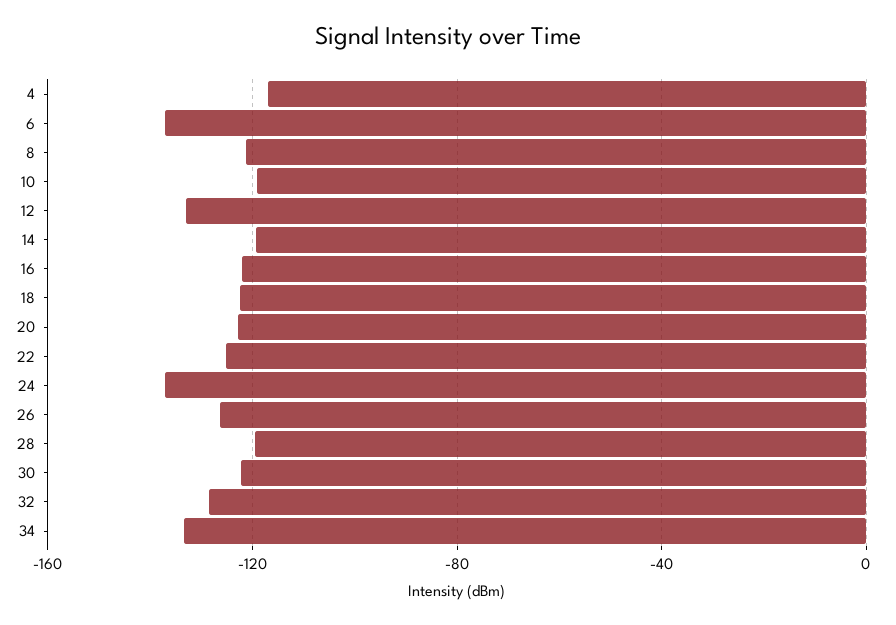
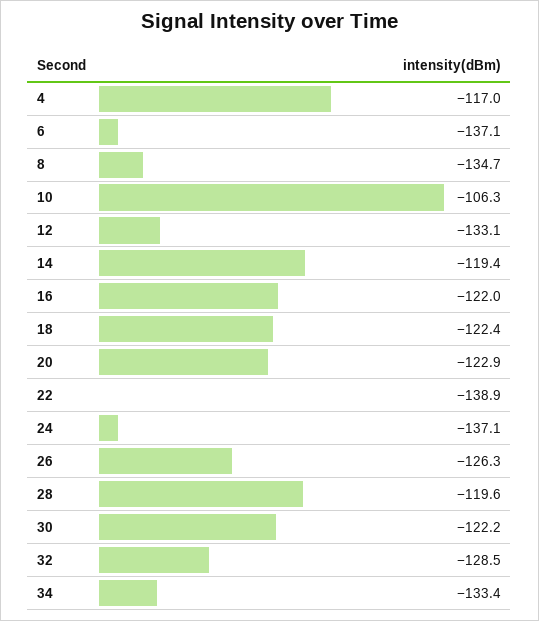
8: -120 -> -134.7
10: -120 -> -106.3
22: -125 -> -138.9

